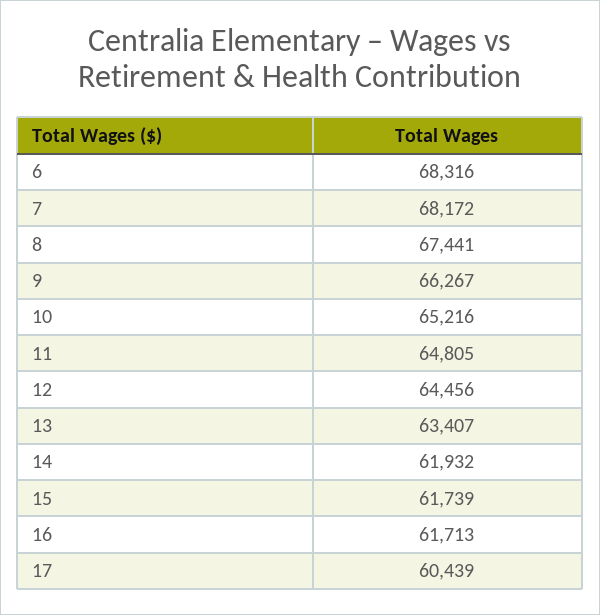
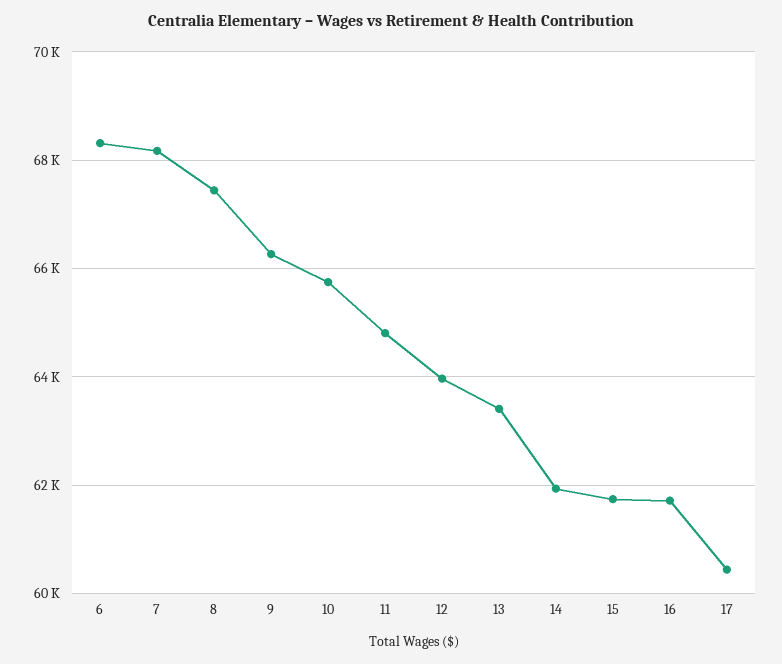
10: 65216 -> 65800
12: 64456 -> 64000

